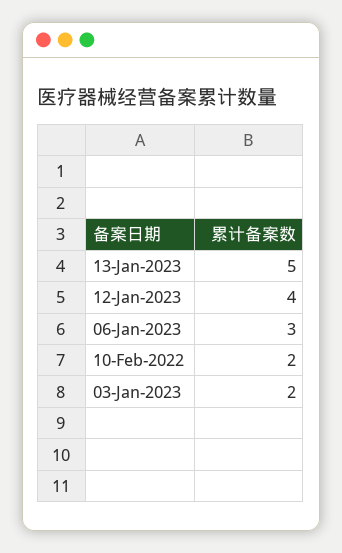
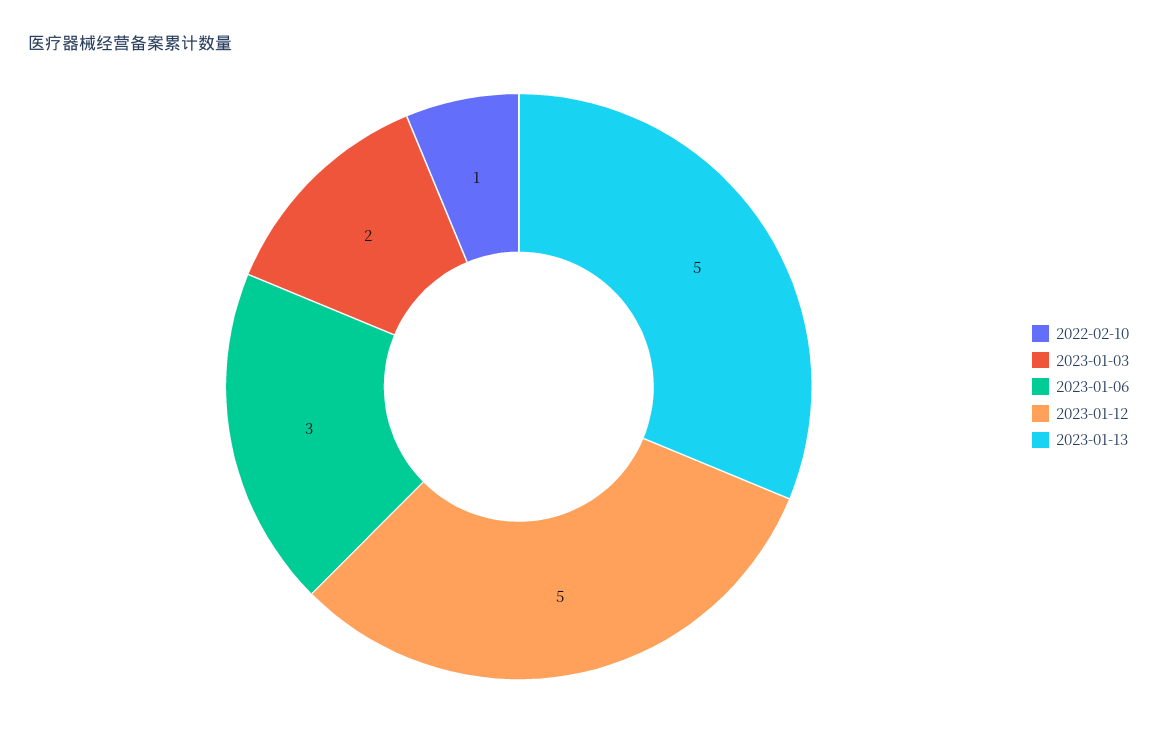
12-Jan-2023: 4 -> 5
10-Feb-2022: 2 -> 1

